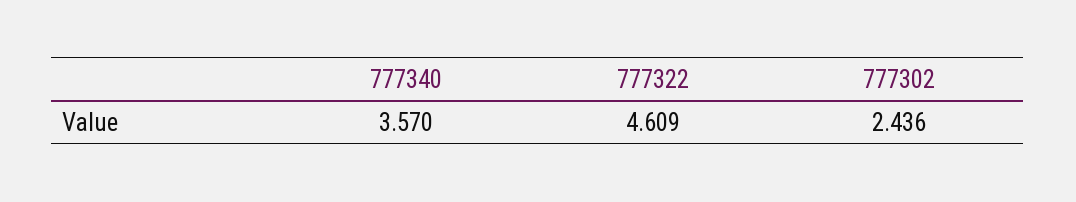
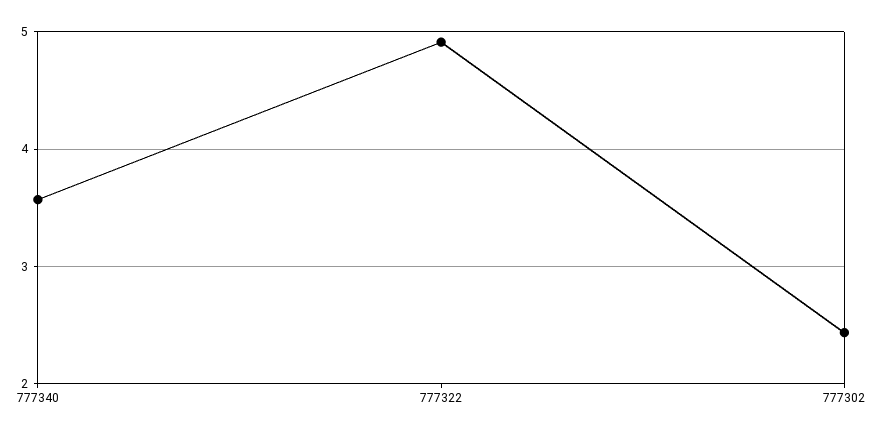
777322: 4.609 -> 4.9

